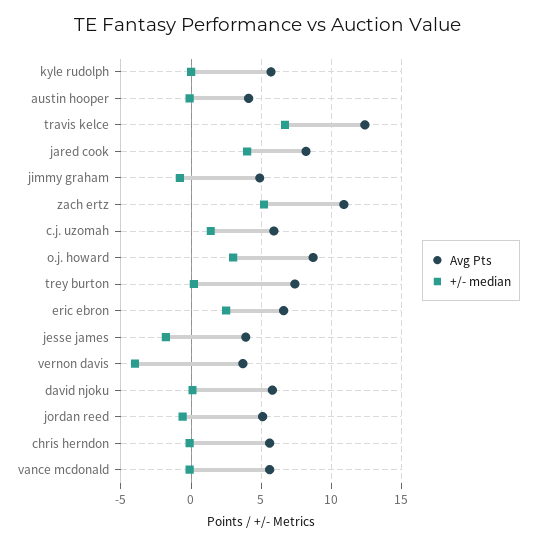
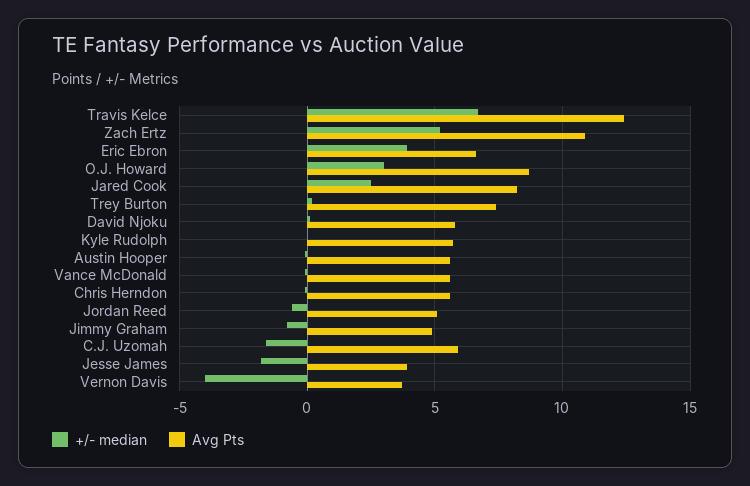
Avg Pts, austin hooper: 4 -> 5.5
+/- median, jared cook: 4 -> 2.5
+/- median, c.j. uzomah: 1.5 -> -1.5
+/- median, eric ebron: 2.5 -> 4

